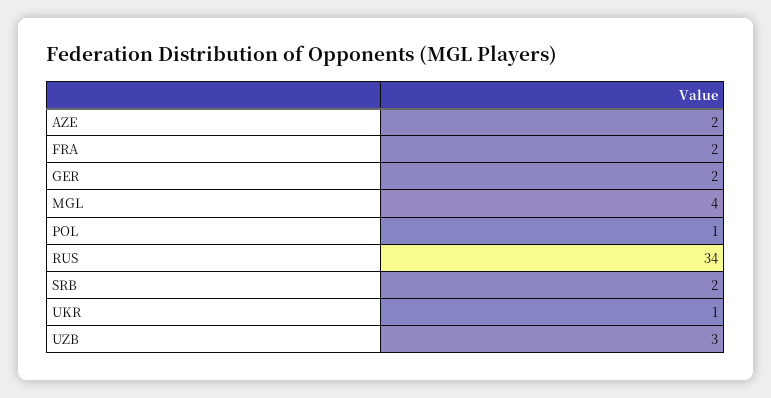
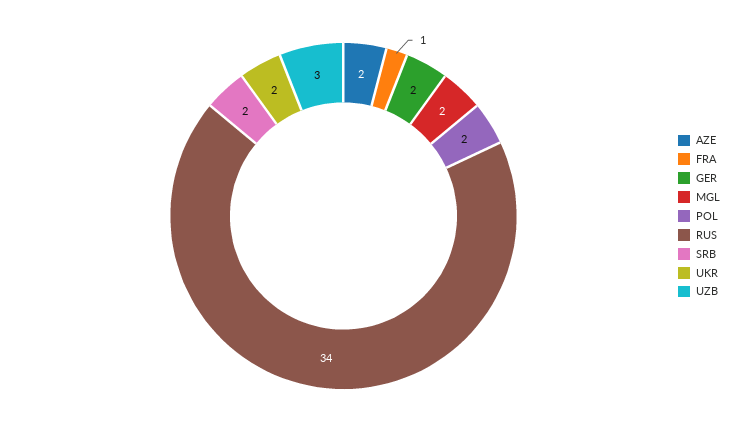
FRA: 2 -> 1
MGL: 4 -> 2
POL: 1 -> 2
UKR: 1 -> 2

